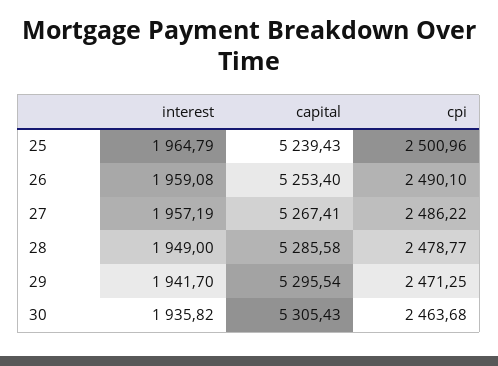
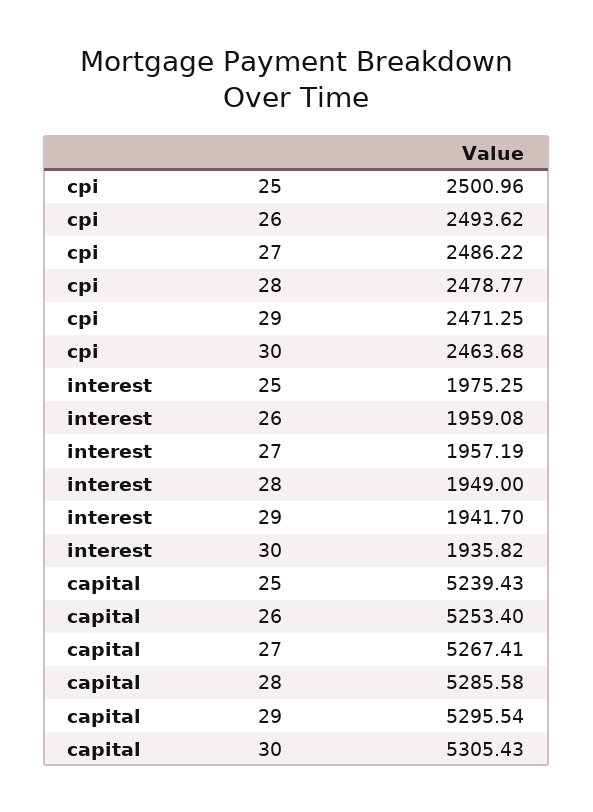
interest, 25: 1964.79 -> 1975.25
cpi, 26: 2490.1 -> 2493.62

